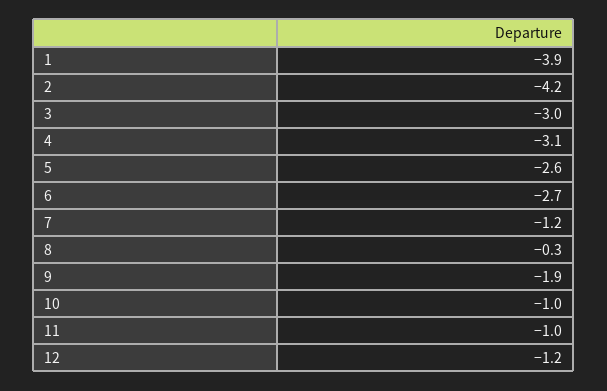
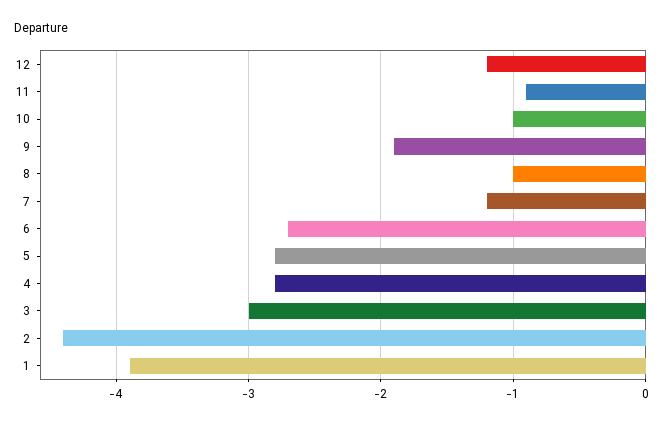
2: -4.2 -> -4.4
4: -3.1 -> -2.8
5: -2.6 -> -2.8
8: -0.3 -> -1
11: -1 -> -0.9

